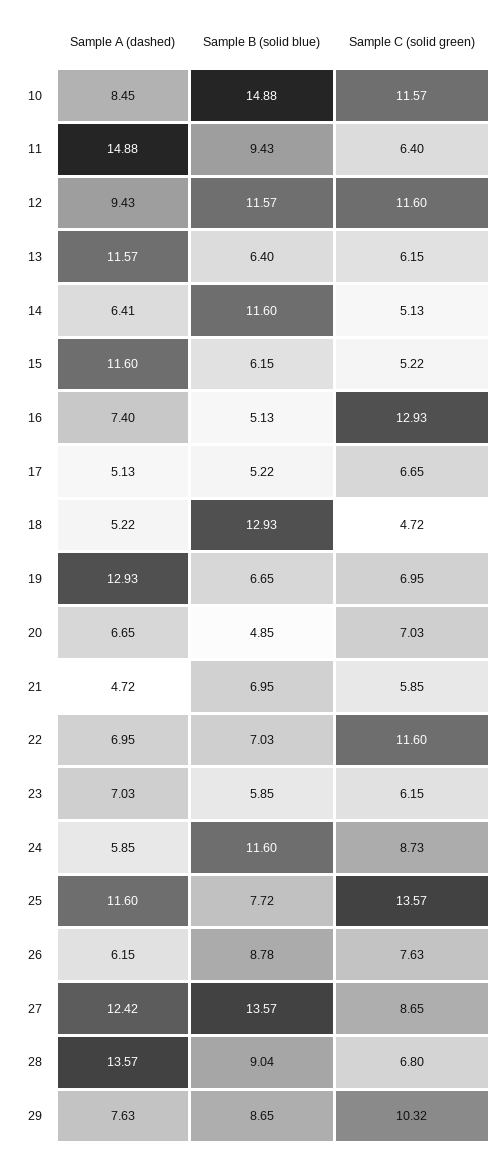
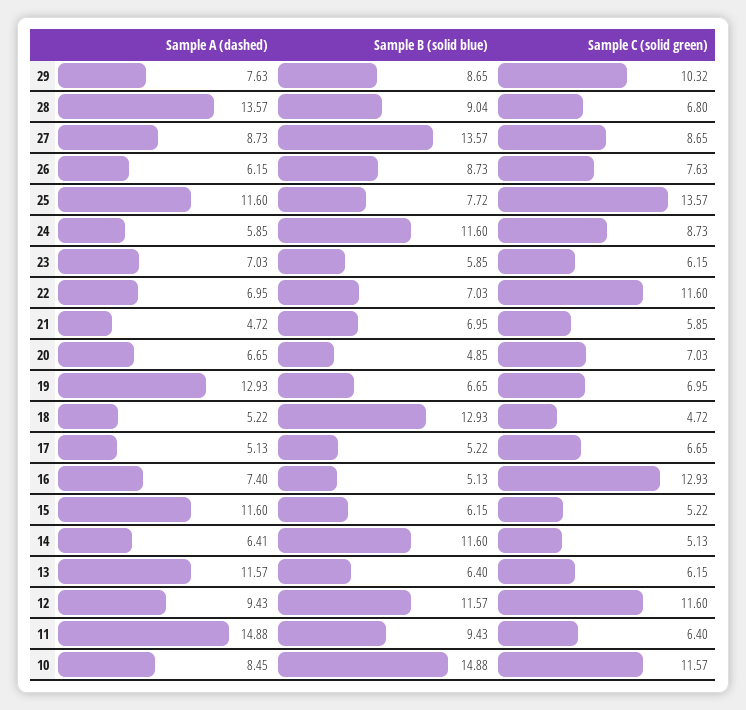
Sample B (solid blue), 26: 8.78 -> 8.73
Sample A (dashed), 27: 12.42 -> 8.73

